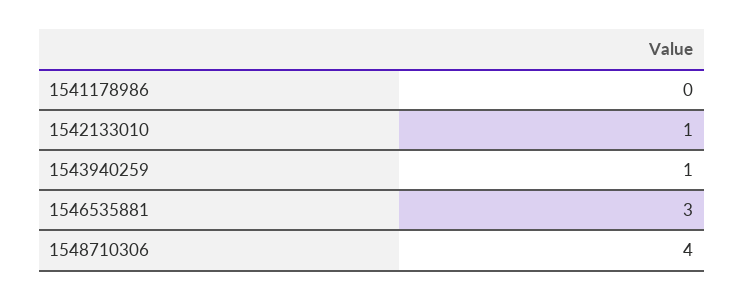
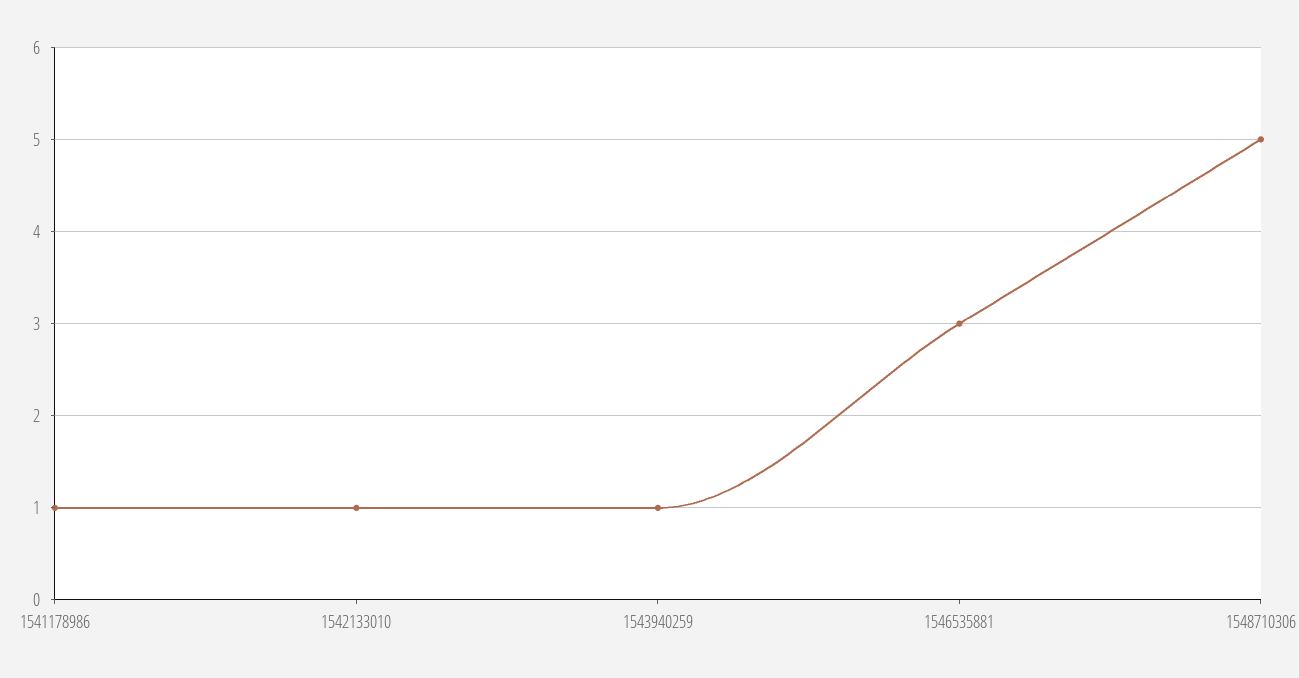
1541178986: 0 -> 1
1548710306: 4 -> 5

